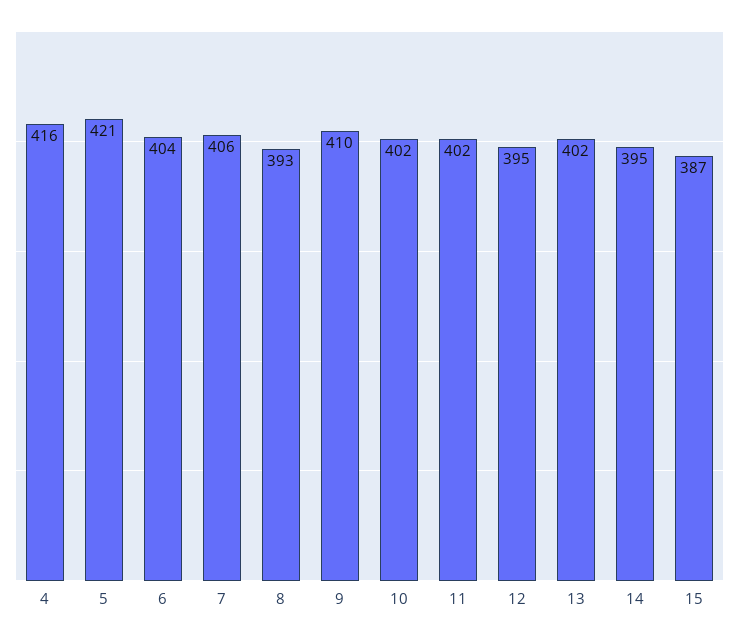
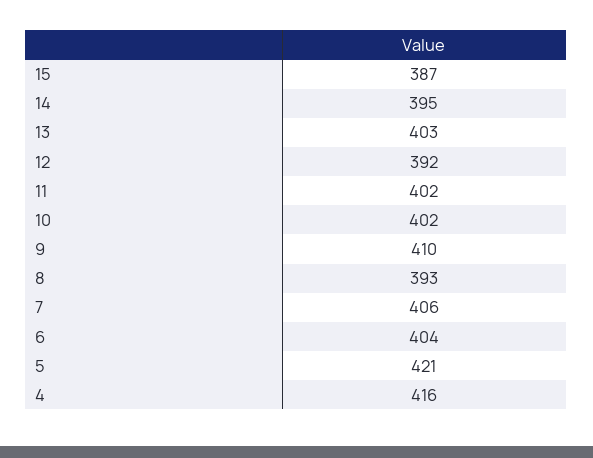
12: 395 -> 392
13: 402 -> 403

